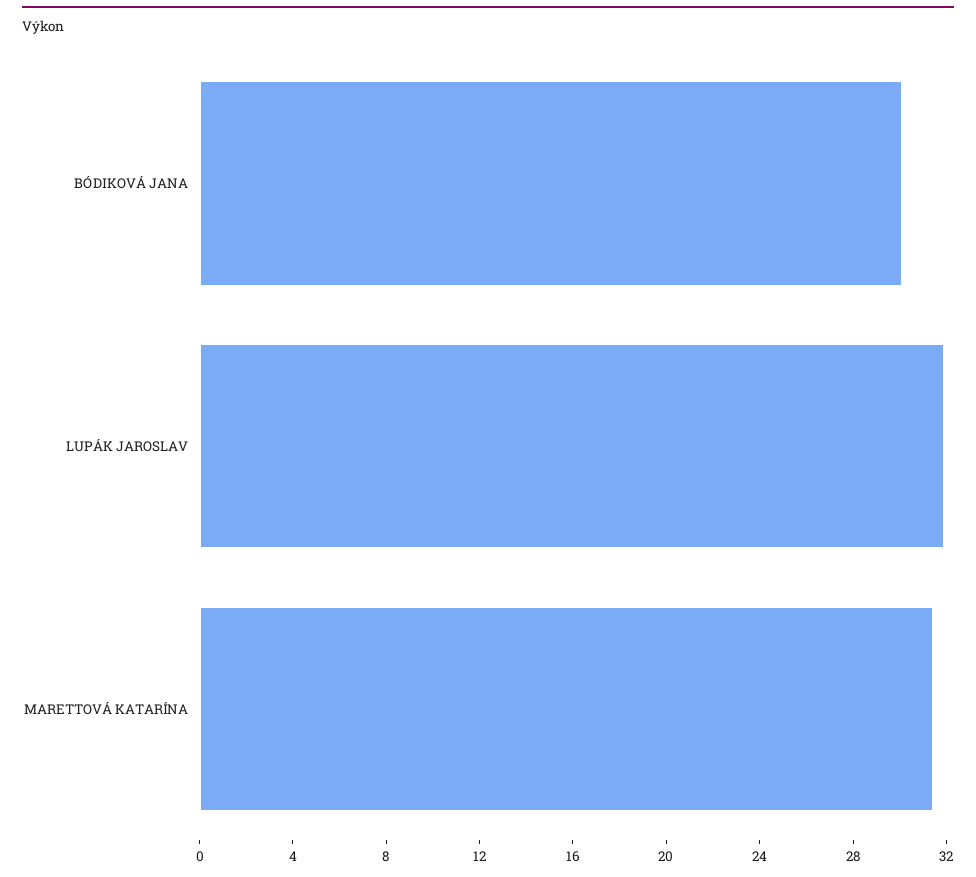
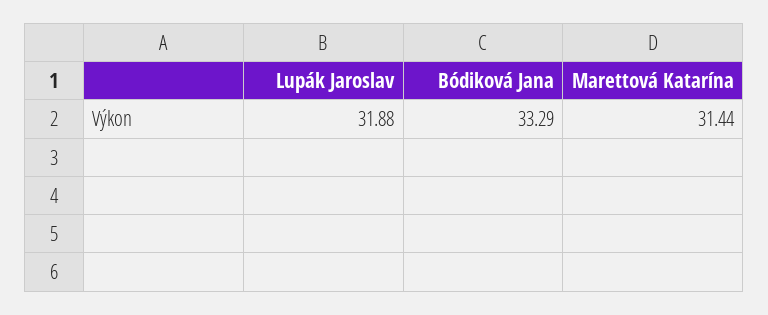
BÓDIKOVÁ JANA: 30 -> 33.29

